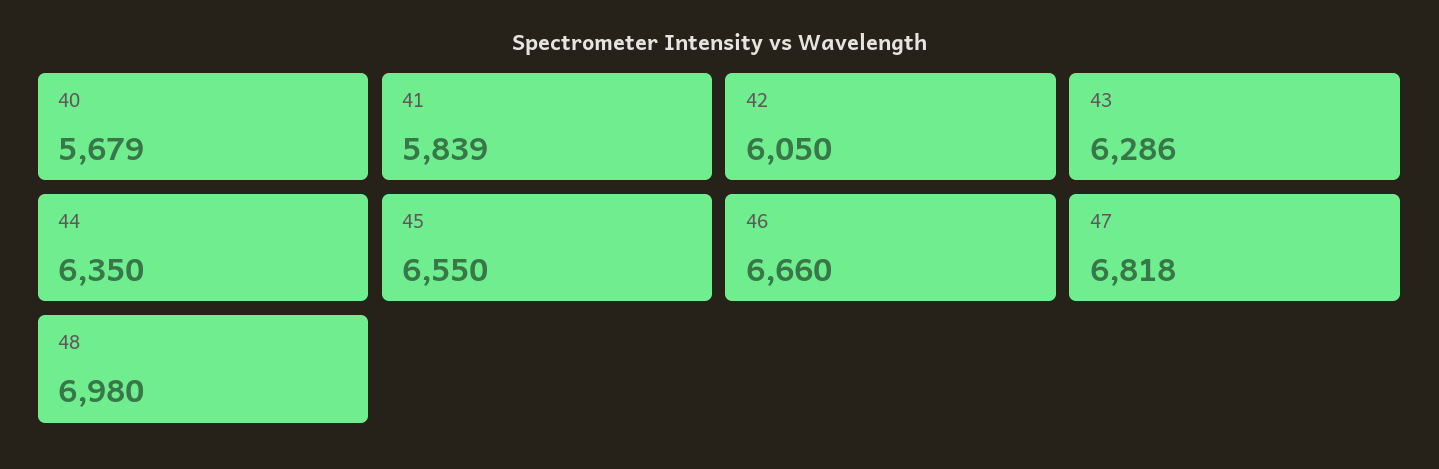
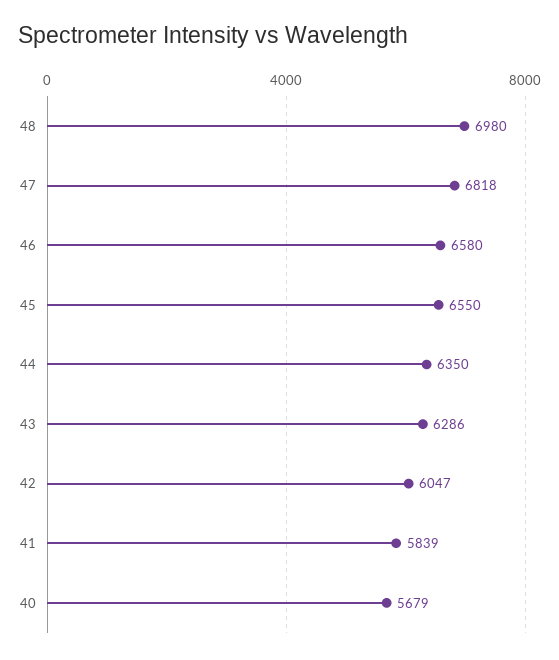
42: 6050 -> 6047
46: 6660 -> 6580

